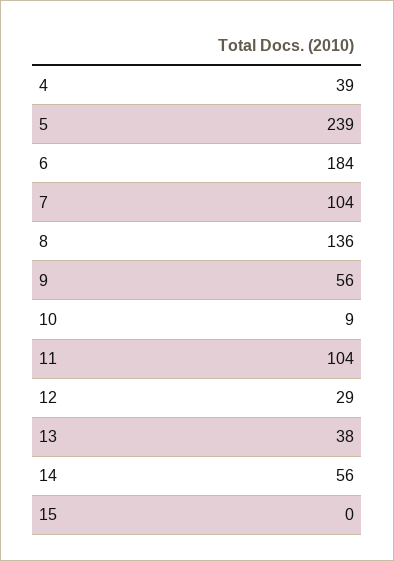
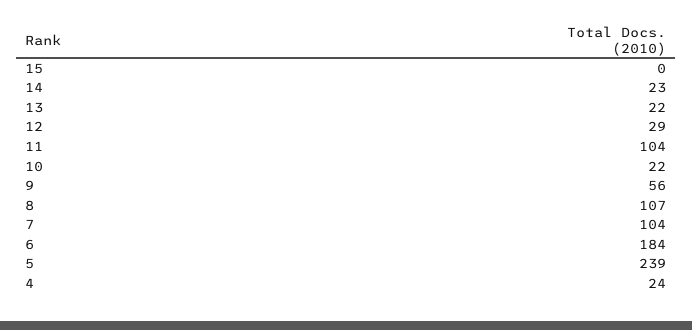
4: 39 -> 24
8: 136 -> 107
10: 9 -> 22
13: 38 -> 22
14: 56 -> 23

